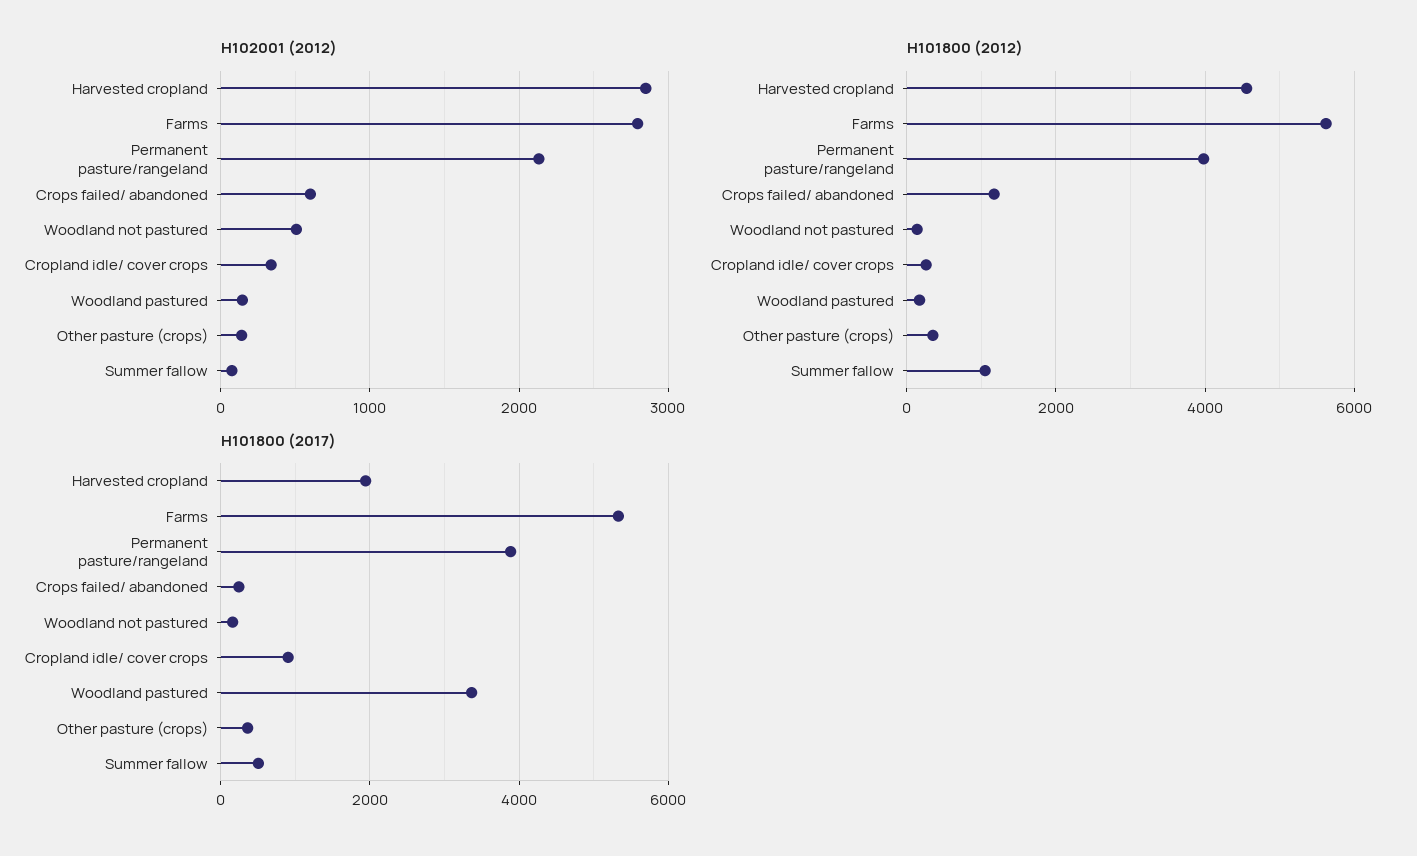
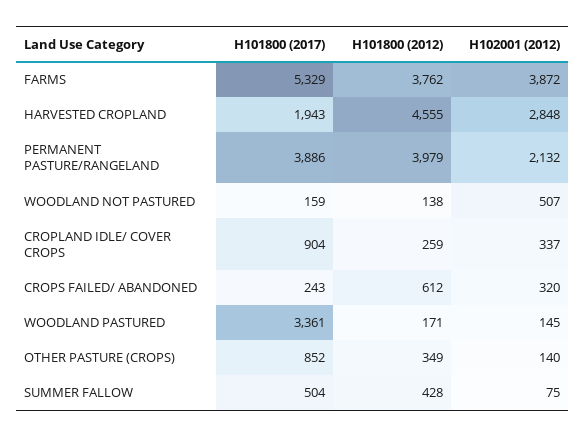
H102001 (2012), Farms: 2800 -> 3872
H102001 (2012), Crops failed/ abandoned: 600 -> 320
H101800 (2012), Farms: 5600 -> 3762
H101800 (2012), Crops failed/ abandoned: 1200 -> 612
H101800 (2012), Summer fallow: 1000 -> 428
H101800 (2017), Other pasture (crops): 400 -> 852

